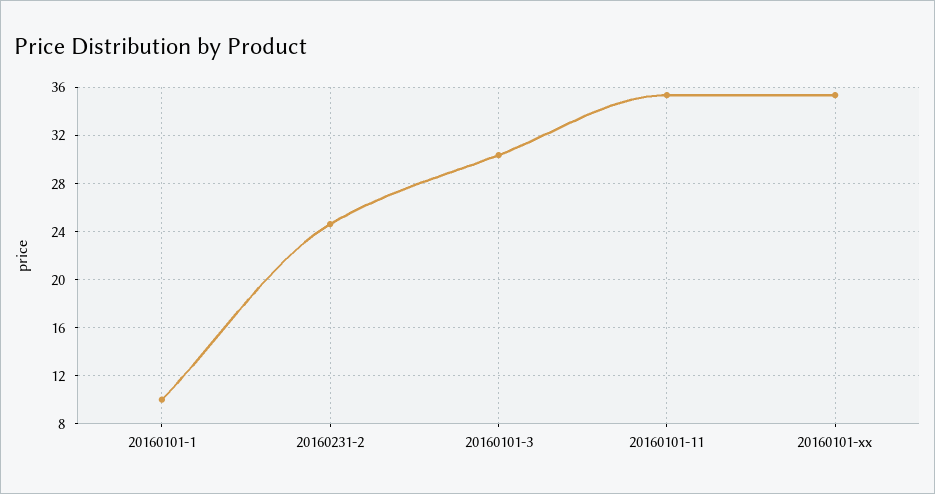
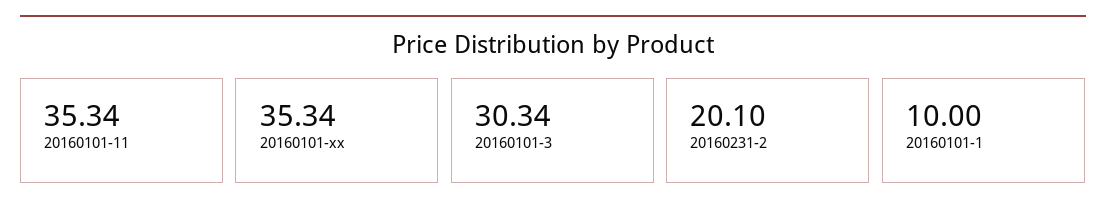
20160231-2: 24.5 -> 20.1

